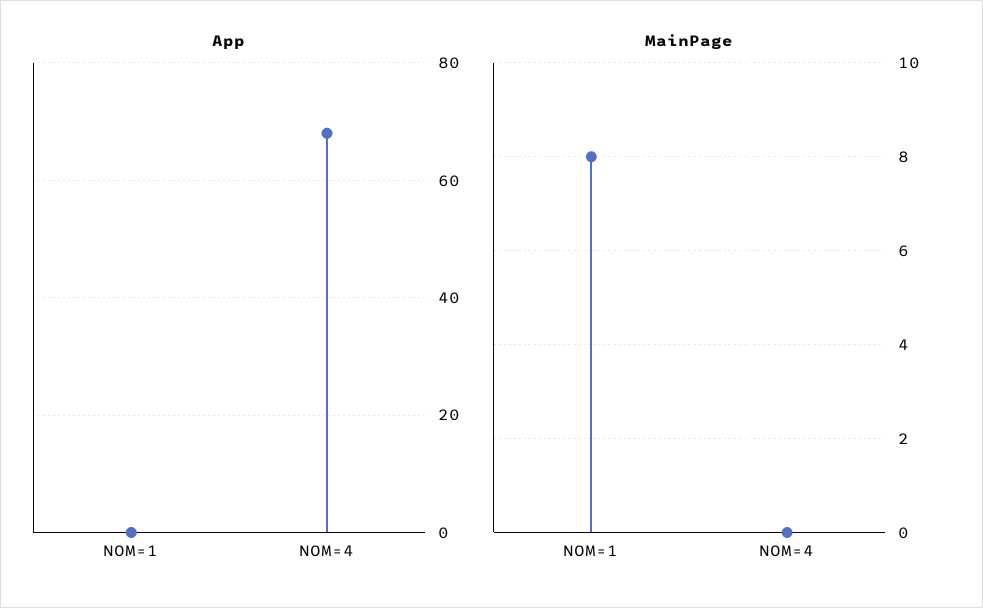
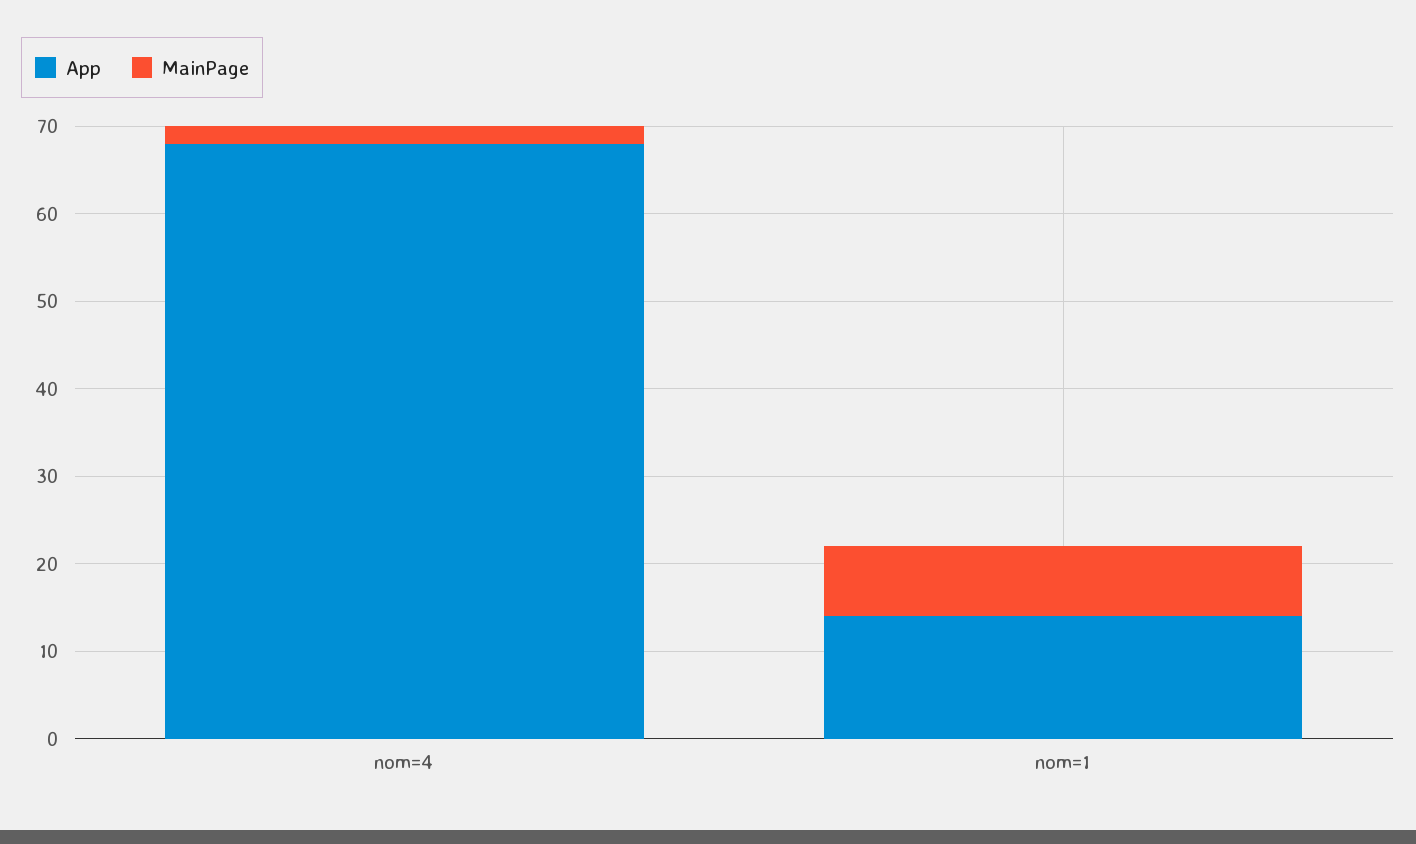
App, NOM=1: 0 -> 14
MainPage, NOM=4: 0 -> 2

